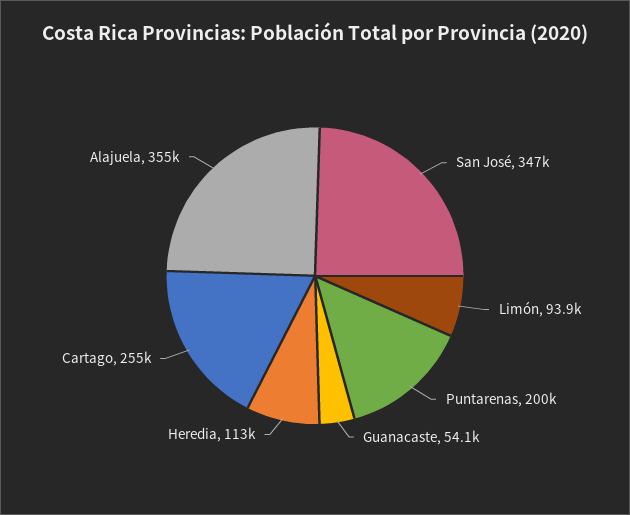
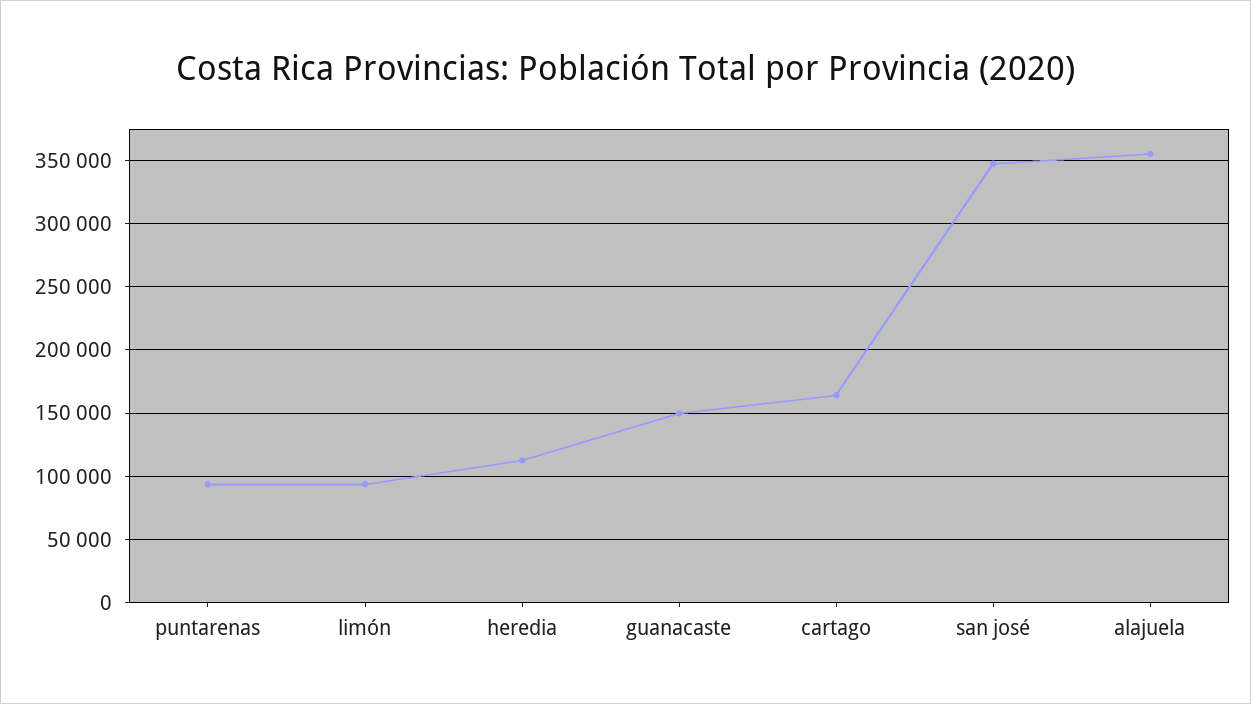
Puntarenas: 200000 -> 95000
Guanacaste: 54100 -> 150000
Cartago: 255000 -> 165000

